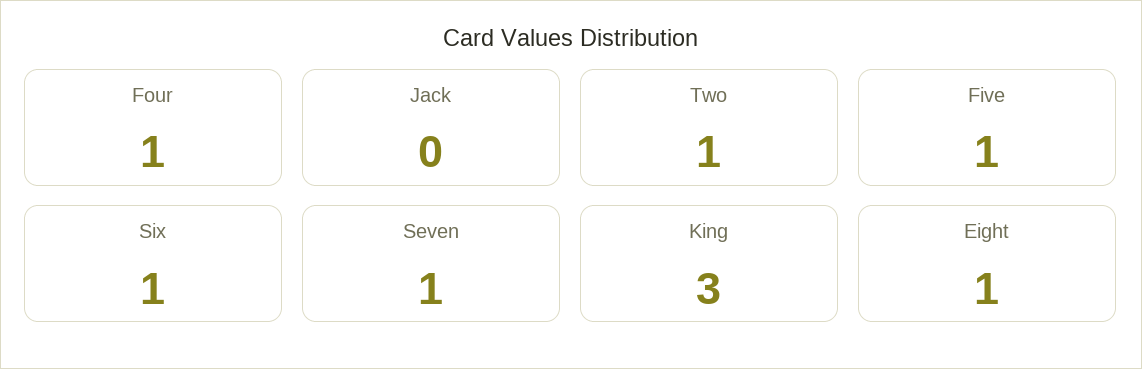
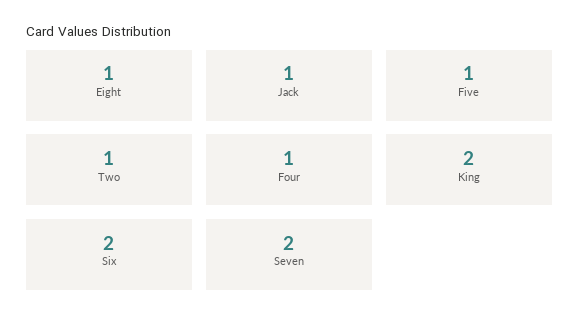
Jack: 0 -> 1
Six: 1 -> 2
Seven: 1 -> 2
King: 3 -> 2

